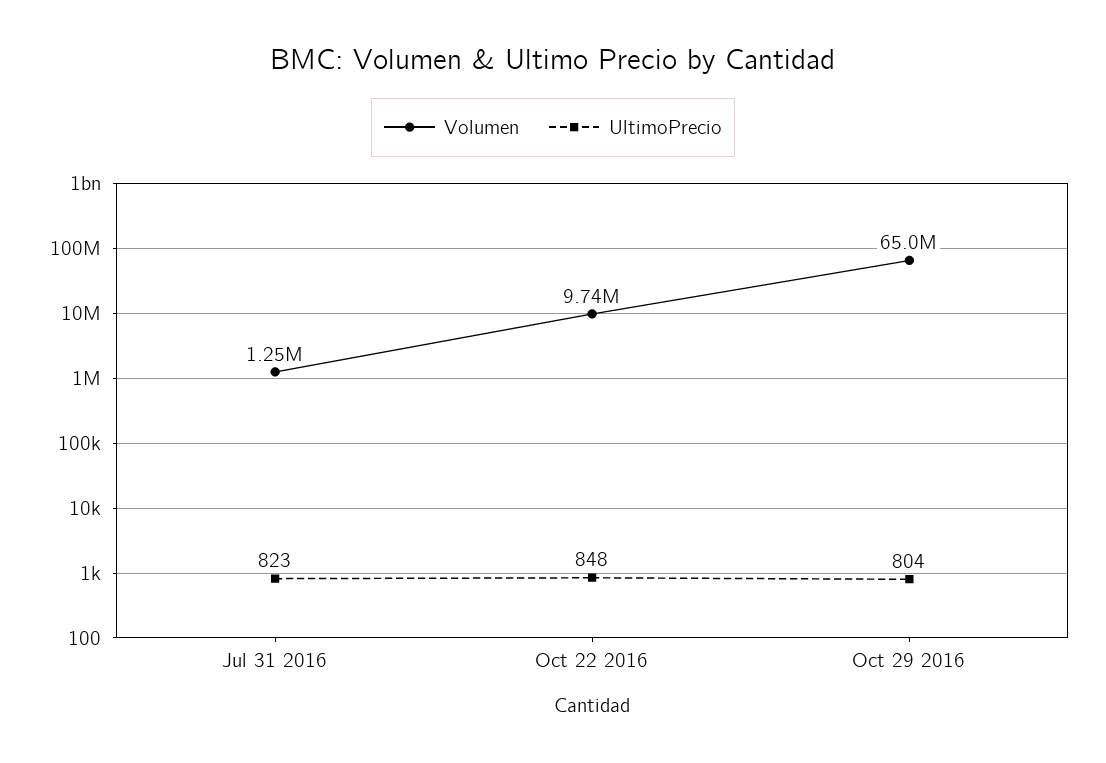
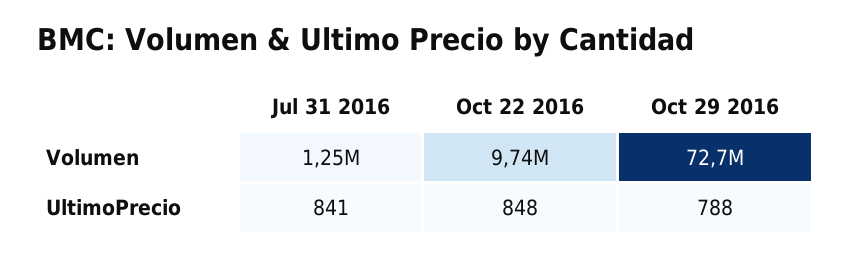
UltimoPrecio, Jul 31 2016: 823 -> 841
Volumen, Oct 29 2016: 65000000 -> 72700000
UltimoPrecio, Oct 29 2016: 804 -> 788

